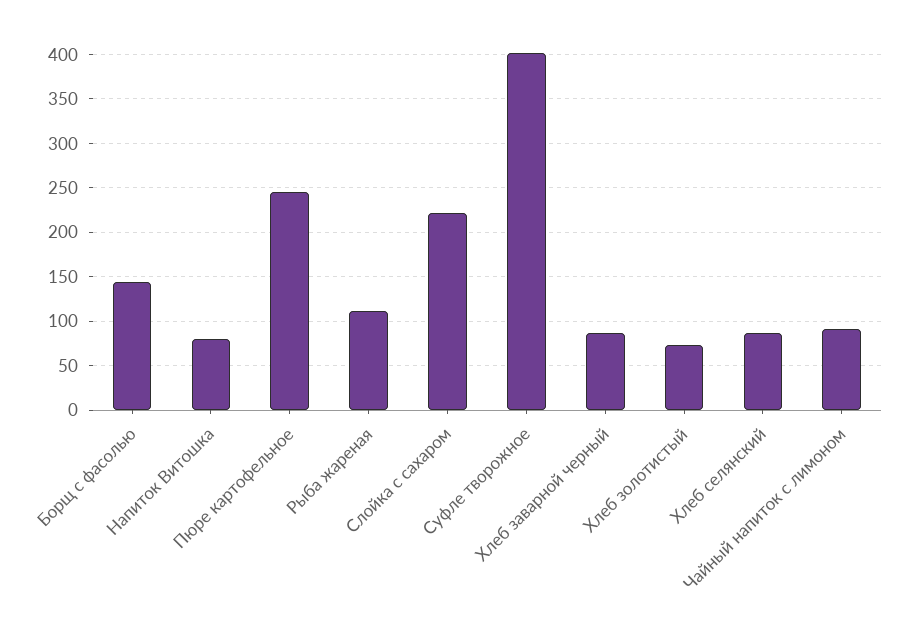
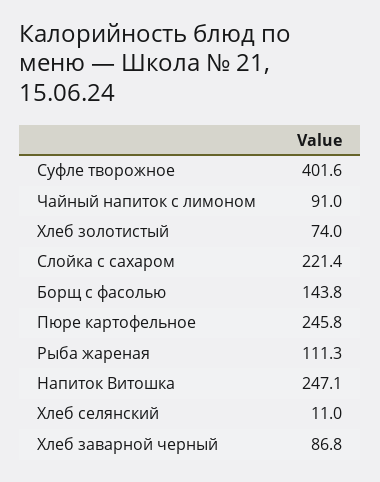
Напиток Витошка: 80 -> 247.1
Хлеб селянский: 90 -> 11

